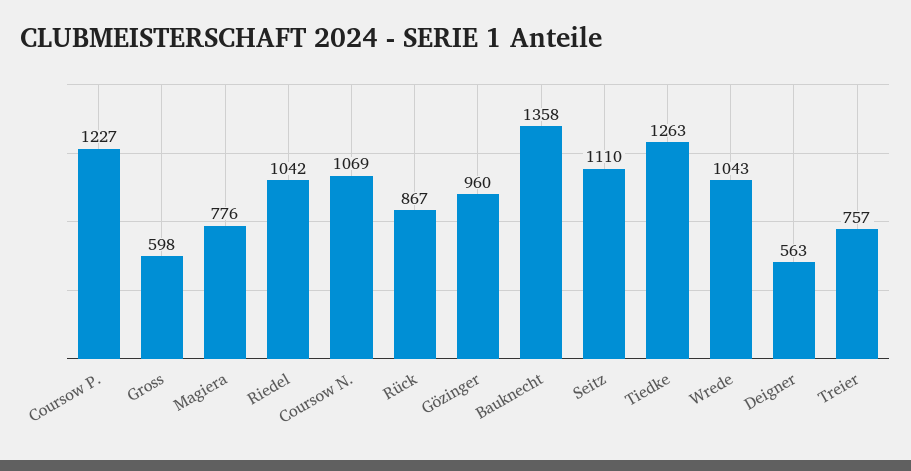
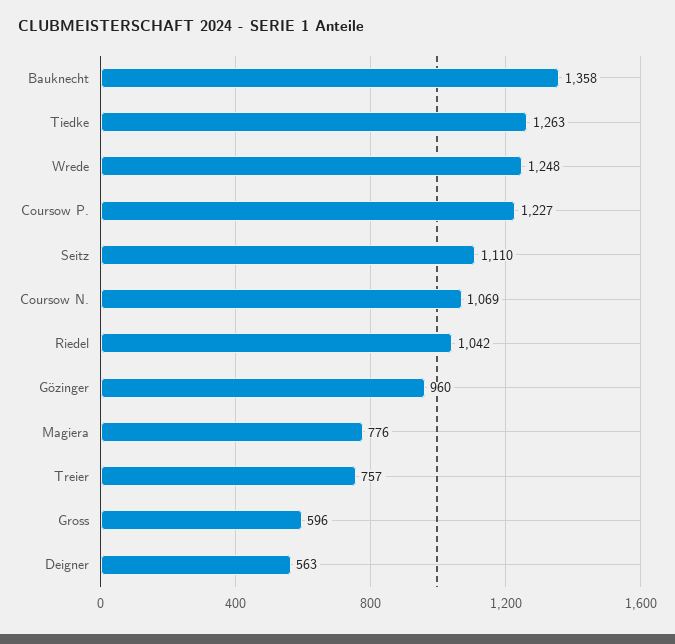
Gross: 598 -> 596
Rück: 867 -> none
Wrede: 1043 -> 1248

